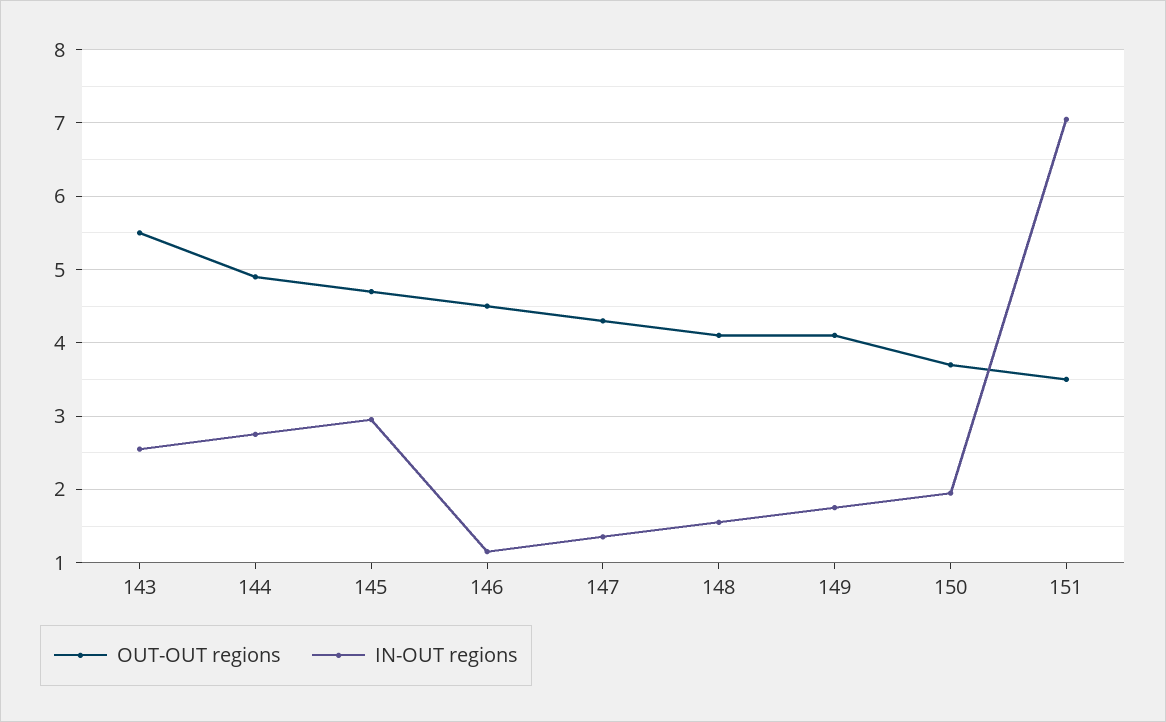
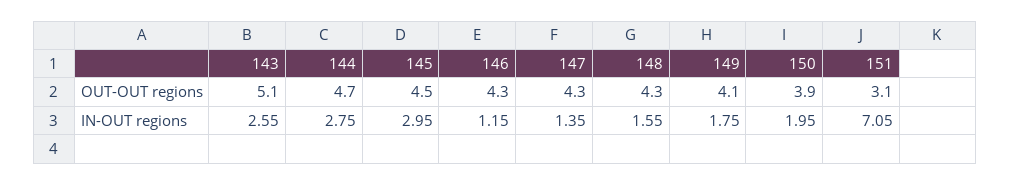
OUT-OUT regions, 143: 5.5 -> 5.1
OUT-OUT regions, 144: 4.9 -> 4.7
OUT-OUT regions, 145: 4.7 -> 4.5
OUT-OUT regions, 146: 4.5 -> 4.3
OUT-OUT regions, 148: 4.1 -> 4.3
OUT-OUT regions, 150: 3.7 -> 3.9
OUT-OUT regions, 151: 3.5 -> 3.1

